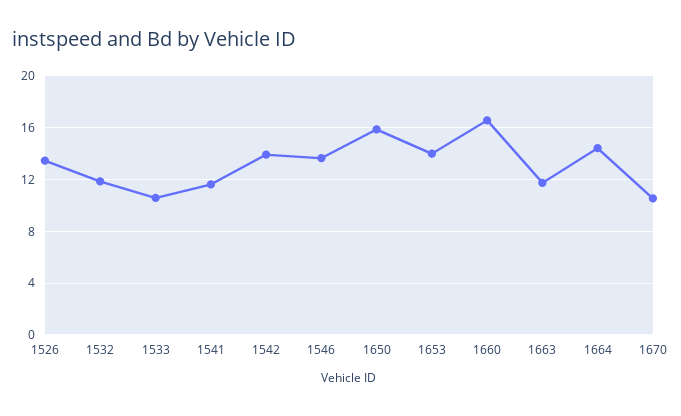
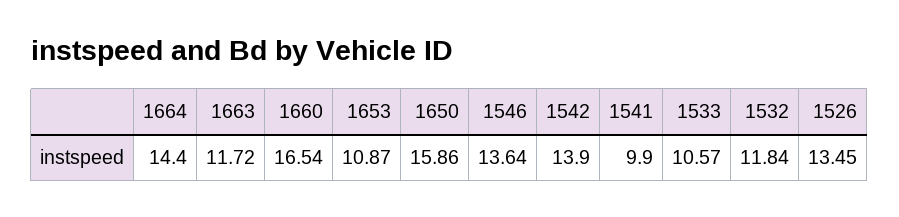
1541: 11.5 -> 9.9
1653: 14 -> 10.87
1670: 10.5 -> none

